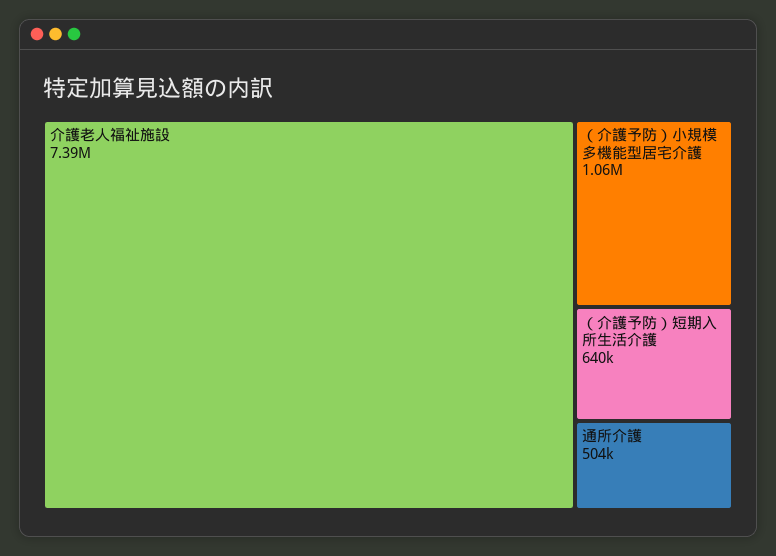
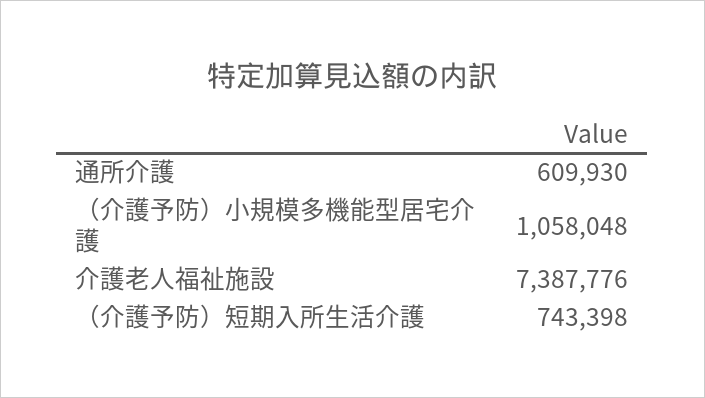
（介護予防）短期入所生活介護: 640000 -> 743398
通所介護: 504000 -> 609930

